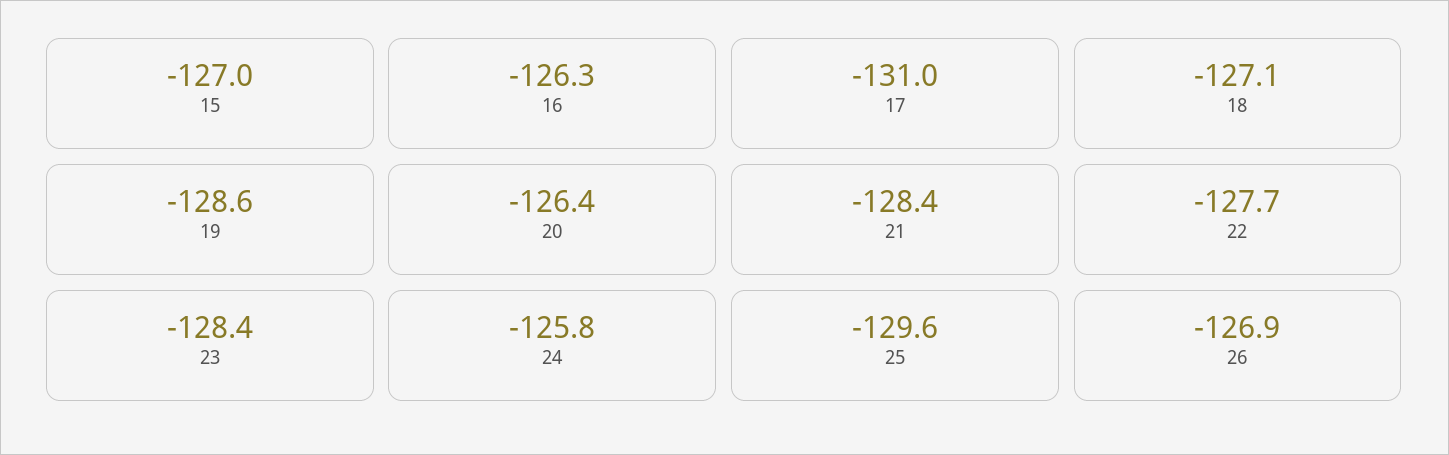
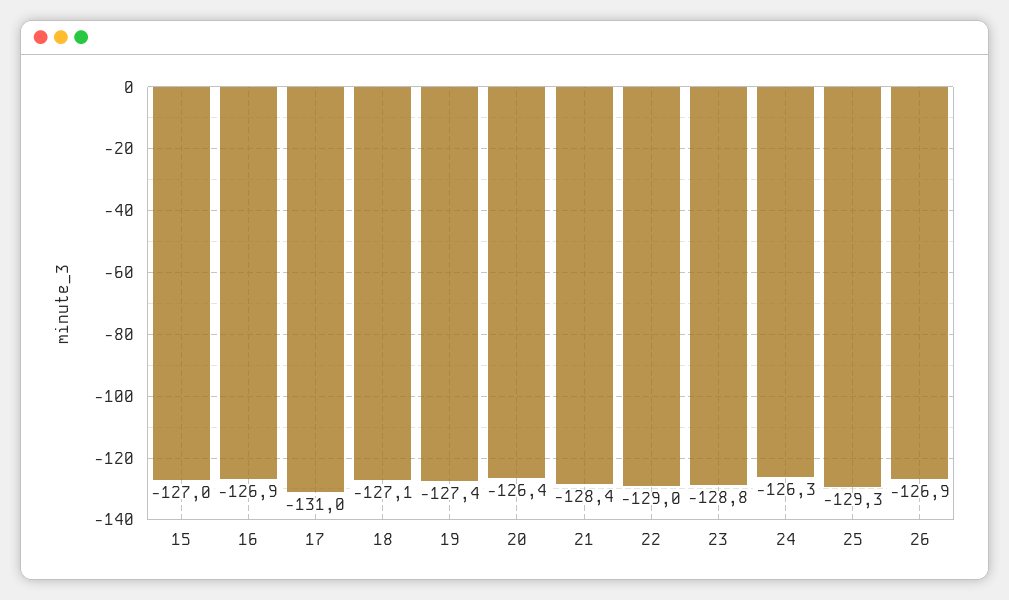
16: -126.3 -> -126.9
19: -128.6 -> -127.4
22: -127.7 -> -129
23: -128.4 -> -128.8
24: -125.8 -> -126.3
25: -129.6 -> -129.3

